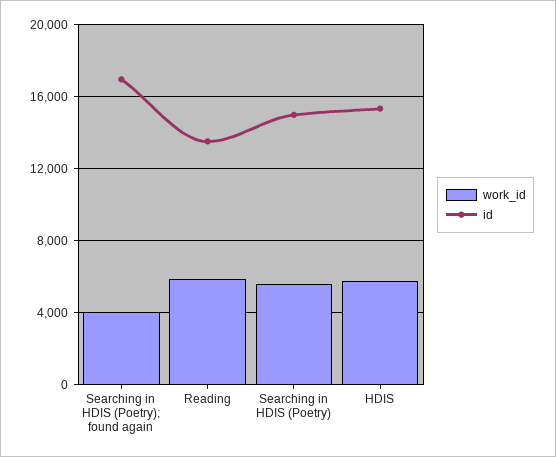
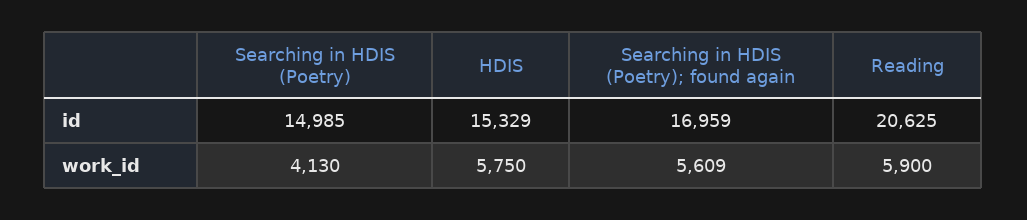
work_id, Searching in HDIS (Poetry); found again: 4000 -> 5609
id, Reading: 13500 -> 20625
work_id, Searching in HDIS (Poetry): 5500 -> 4130

